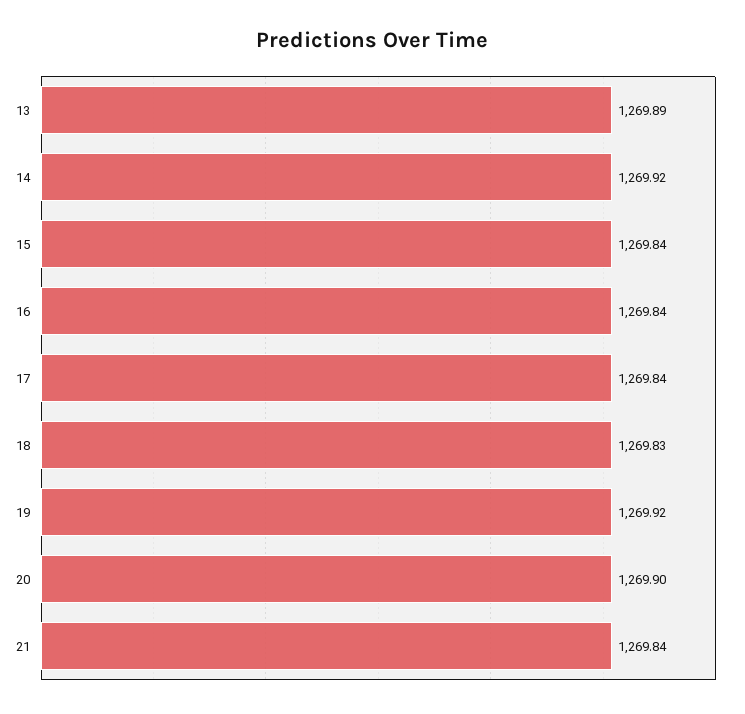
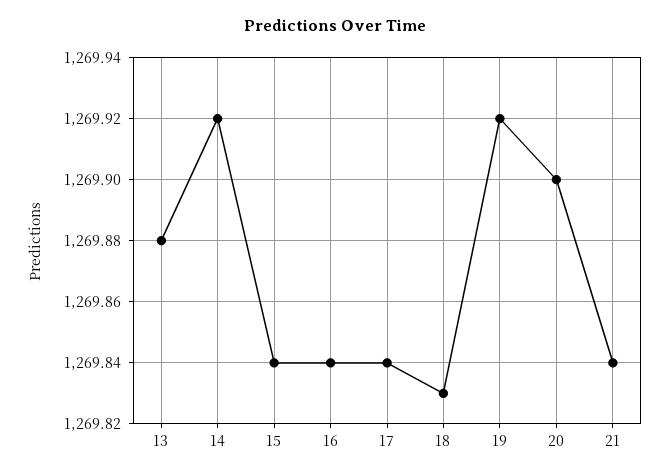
13: 1269.89 -> 1269.88

